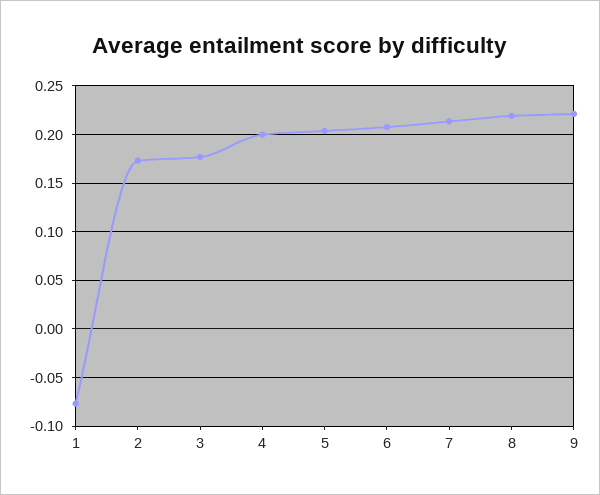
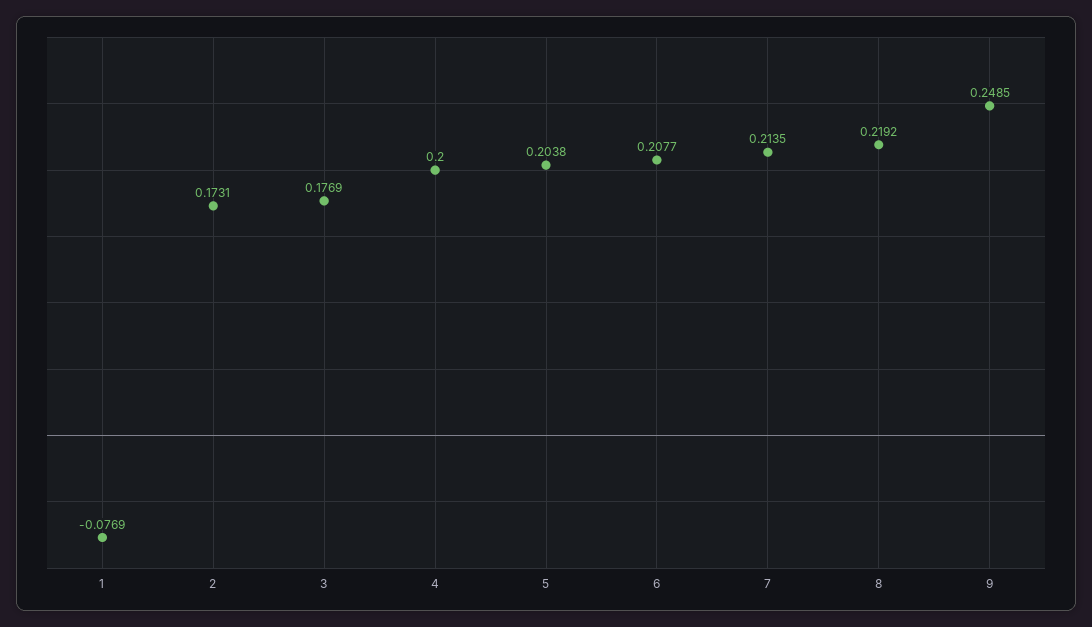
9: 0.22 -> 0.2485

